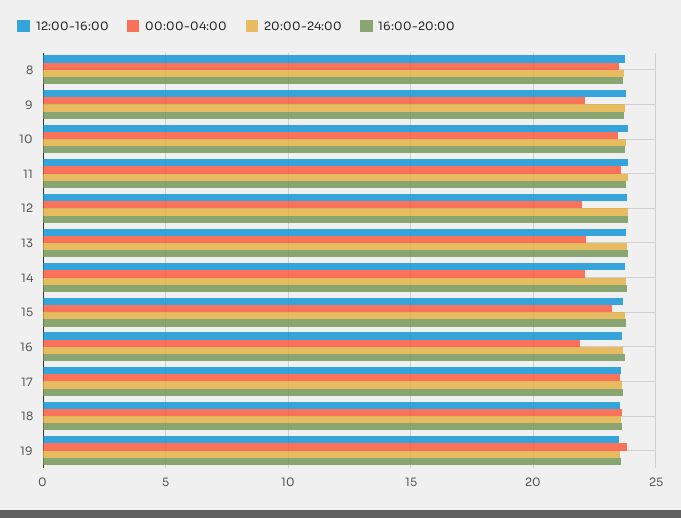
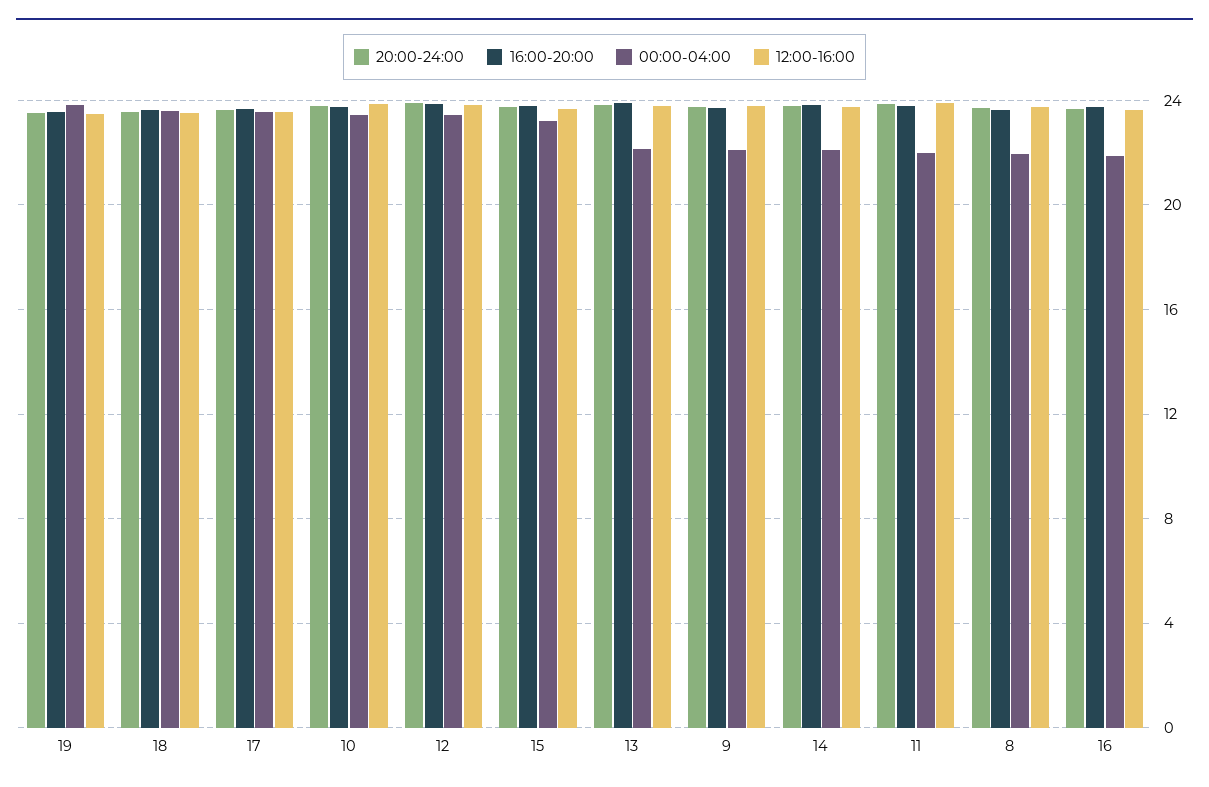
00:00-04:00, 8: 23.5 -> 22
00:00-04:00, 11: 23.5 -> 22
00:00-04:00, 12: 22 -> 23.5

